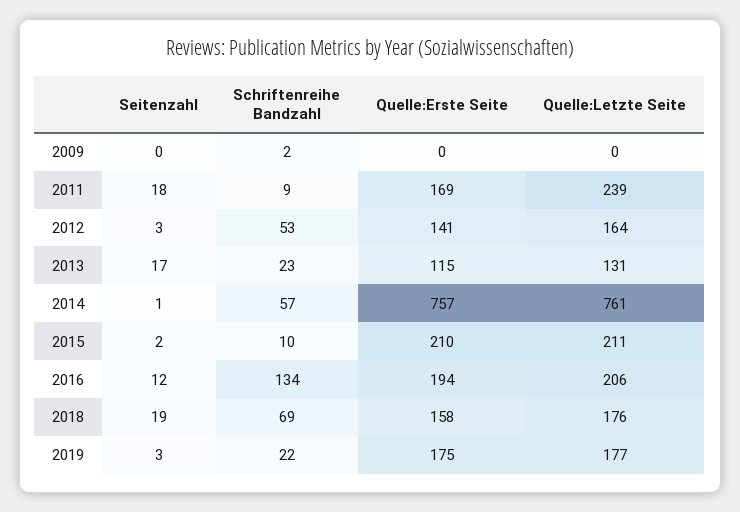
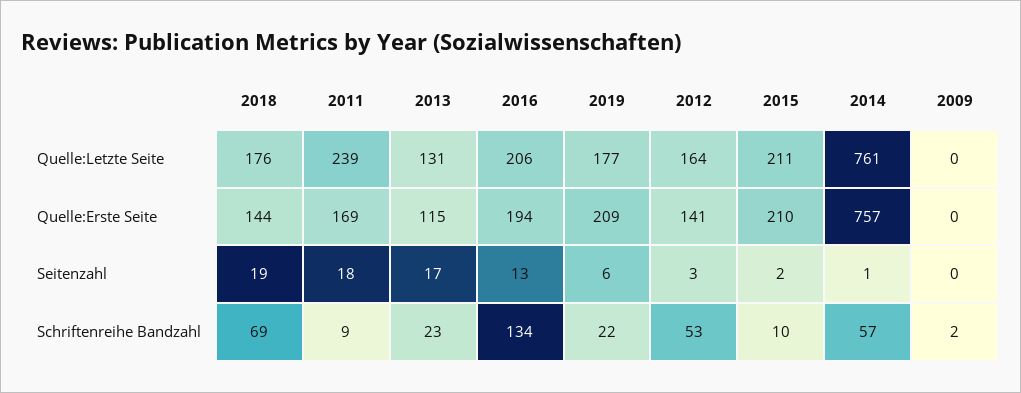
Seitenzahl, 2016: 12 -> 13
Quelle:Erste Seite, 2018: 158 -> 144
Seitenzahl, 2019: 3 -> 6
Quelle:Erste Seite, 2019: 175 -> 209

